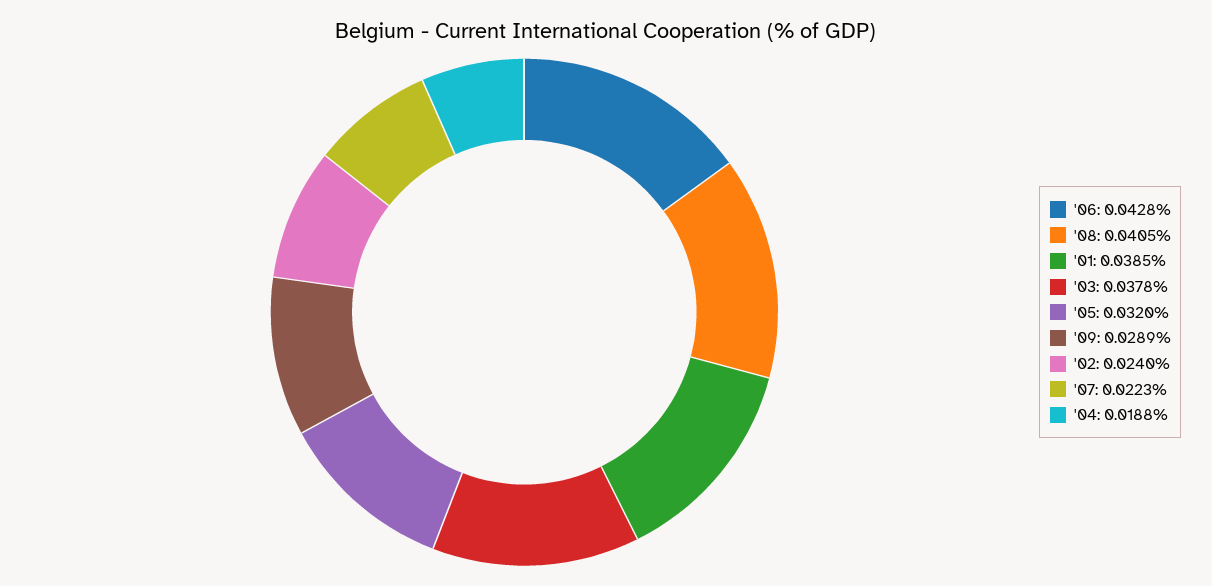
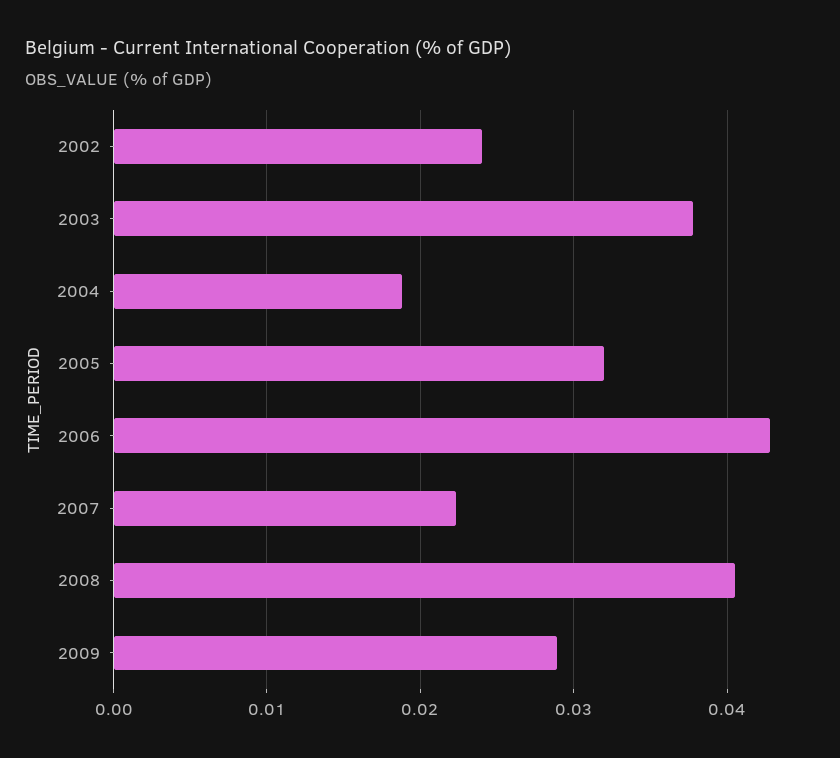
'01: 0.0385 -> none

